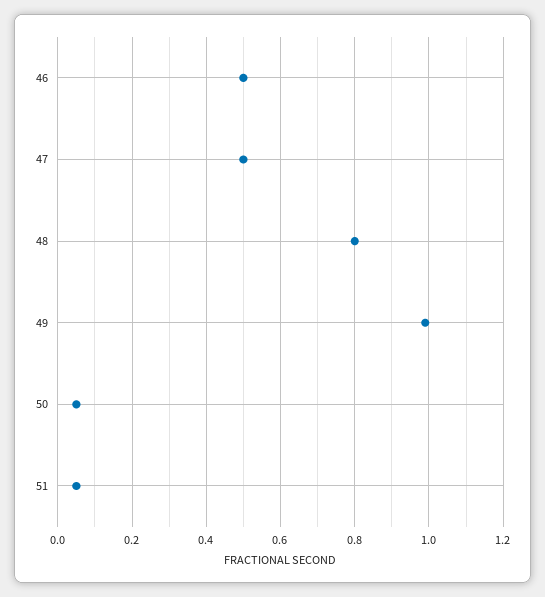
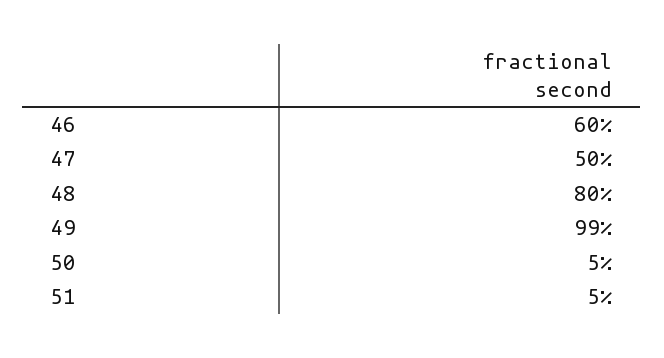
46: 0.5 -> 0.6

